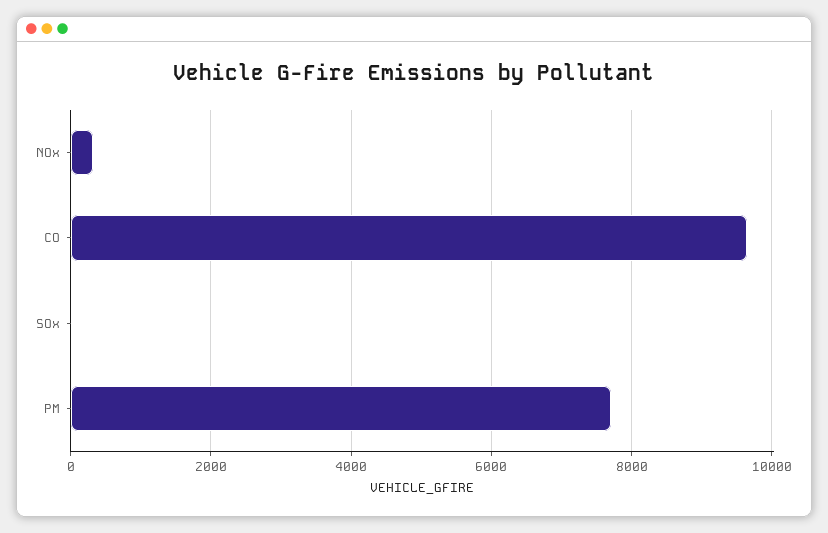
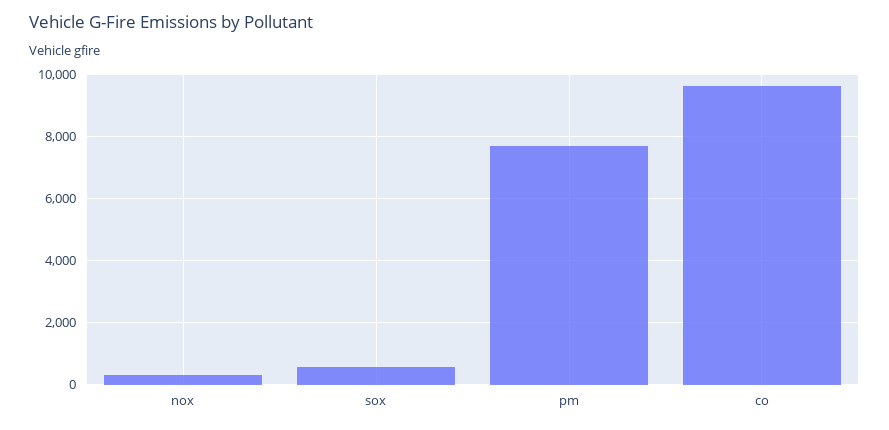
SOx: 0 -> 600

